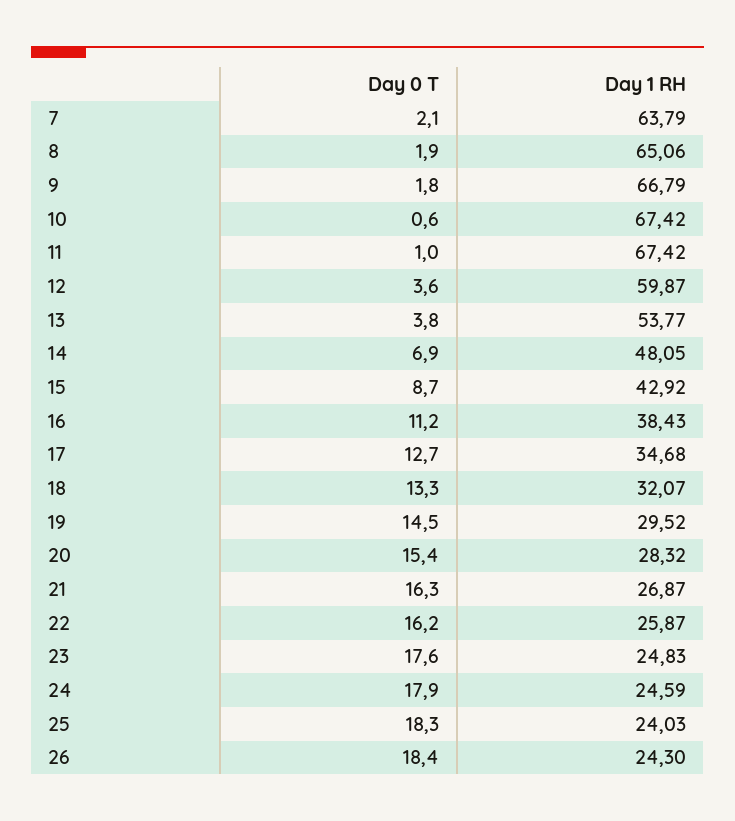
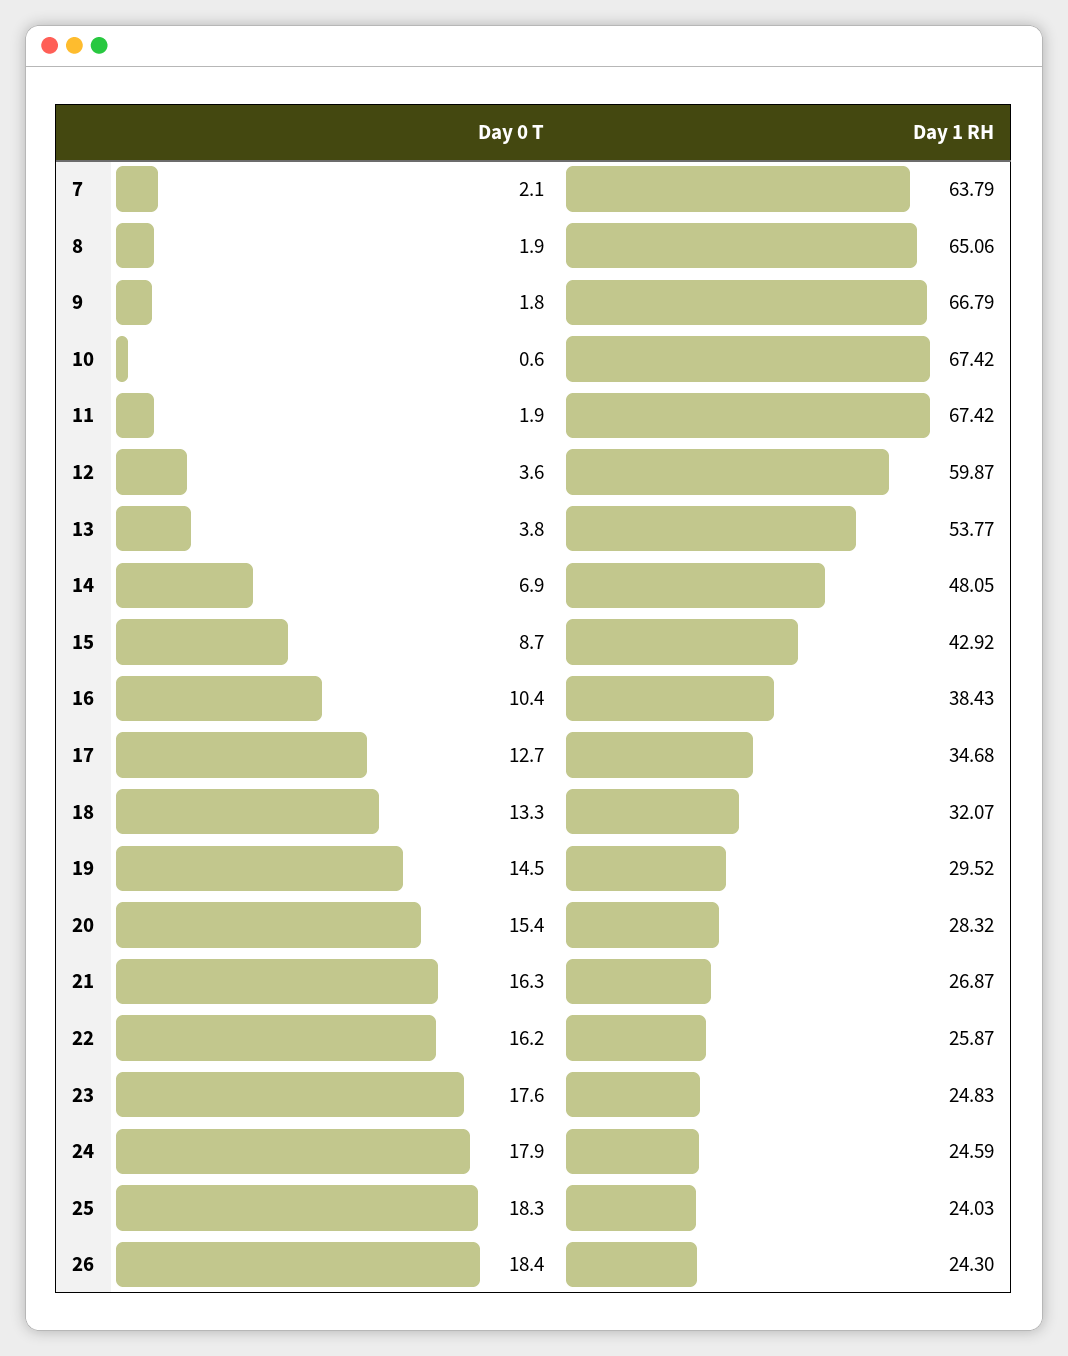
Day 0 T, 11: 1 -> 1.9
Day 0 T, 16: 11.2 -> 10.4

